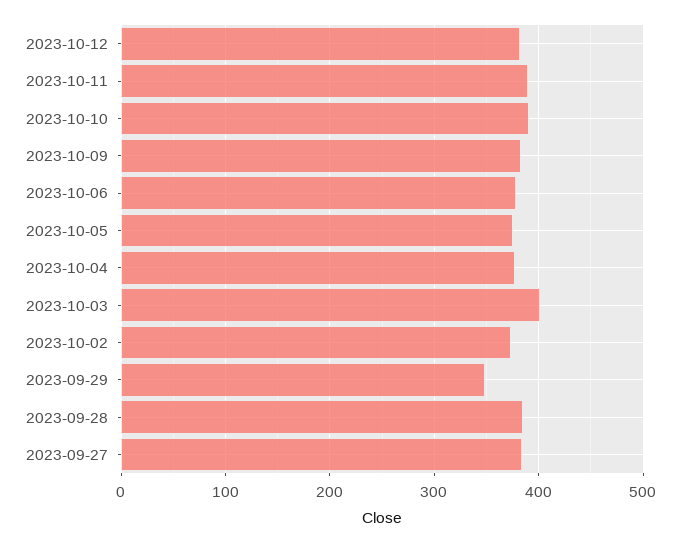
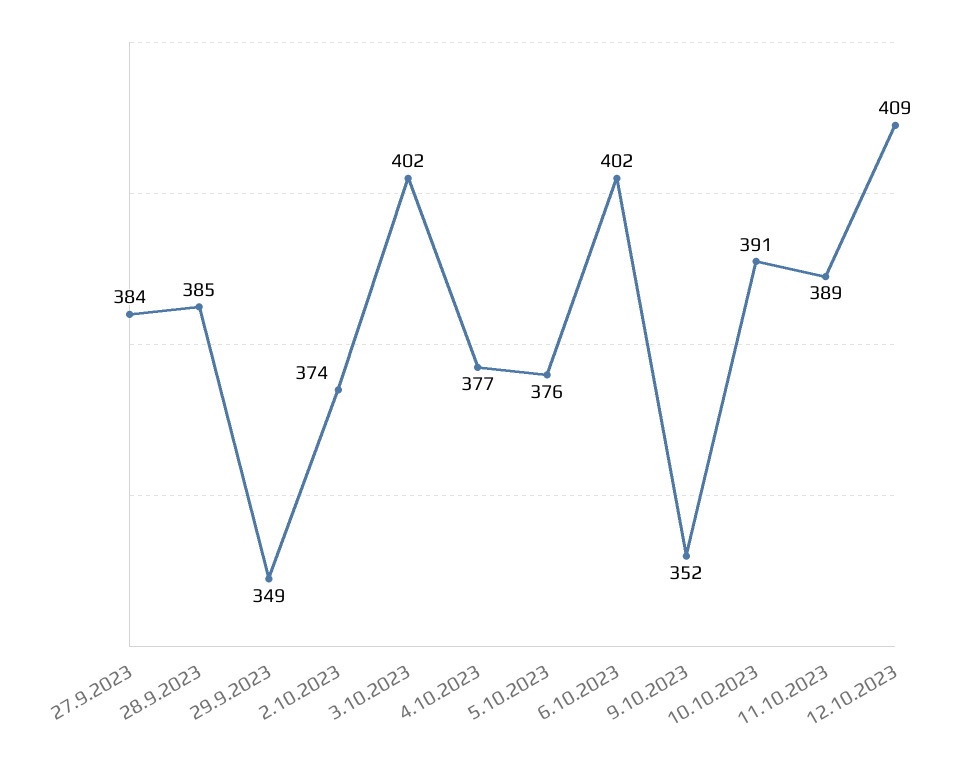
2023-10-12: 380 -> 409
2023-10-09: 380 -> 352
2023-10-06: 380 -> 402

